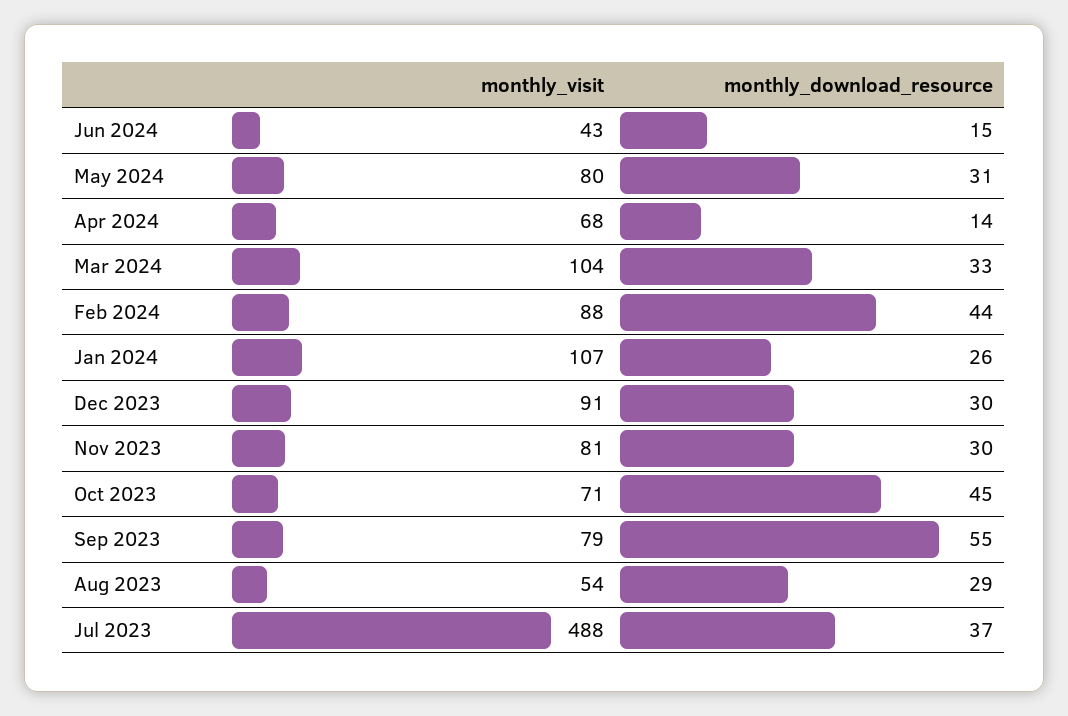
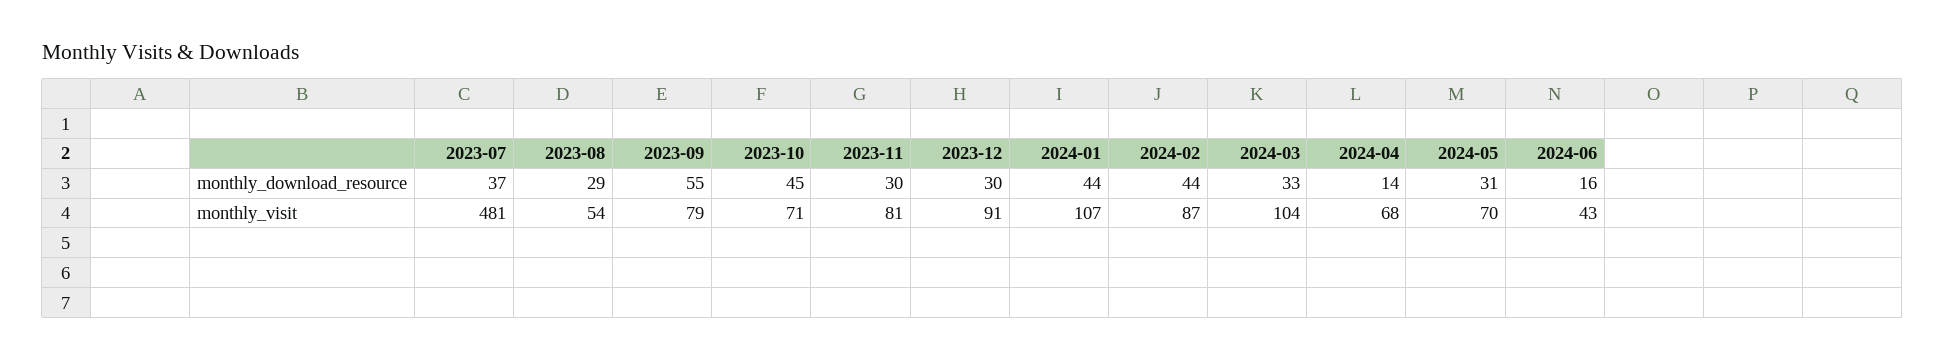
monthly_download_resource, Jun 2024: 15 -> 16
monthly_visit, May 2024: 80 -> 70
monthly_visit, Feb 2024: 88 -> 87
monthly_download_resource, Jan 2024: 26 -> 44
monthly_visit, Jul 2023: 488 -> 481

